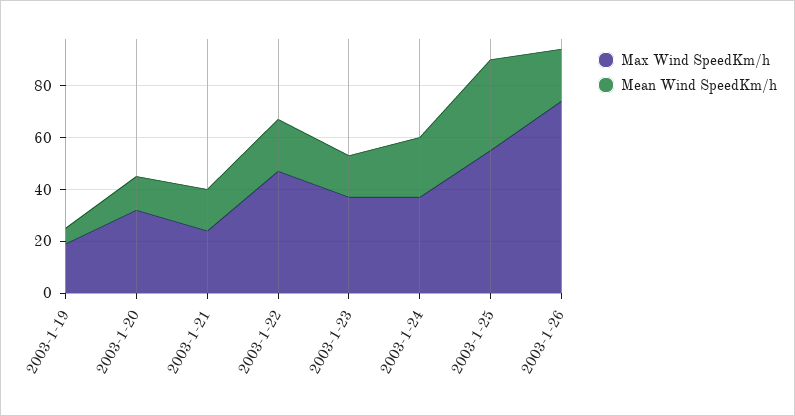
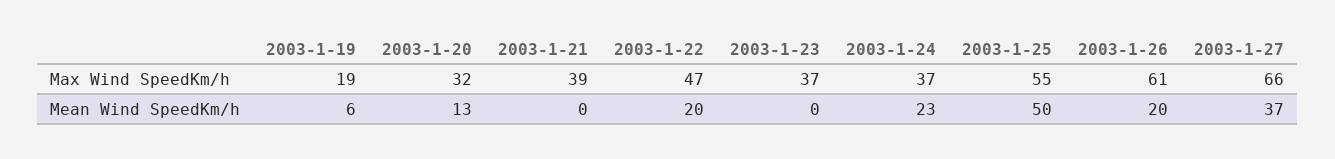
Max Wind SpeedKm/h, 2003-1-21: 25 -> 39
Mean Wind SpeedKm/h, 2003-1-21: 15 -> 0
Mean Wind SpeedKm/h, 2003-1-23: 15 -> 0
Mean Wind SpeedKm/h, 2003-1-25: 35 -> 50
Max Wind SpeedKm/h, 2003-1-26: 75 -> 61
Max Wind SpeedKm/h, 2003-1-27: none -> 66
Mean Wind SpeedKm/h, 2003-1-27: none -> 37

